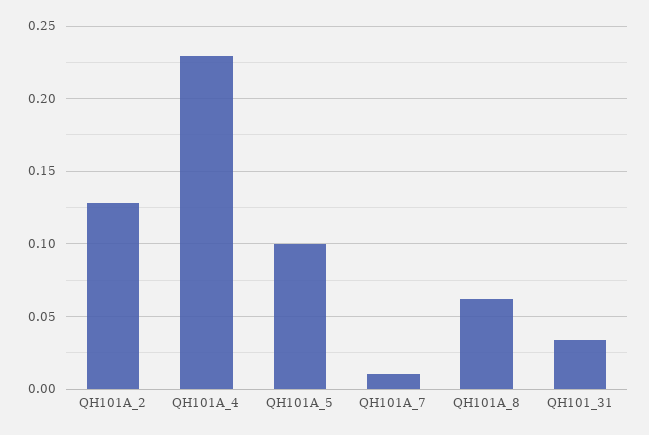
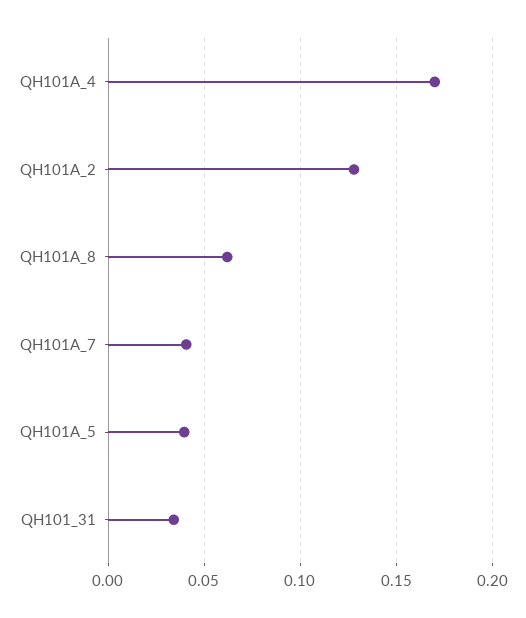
QH101A_4: 0.23 -> 0.17
QH101A_5: 0.1 -> 0.04
QH101A_7: 0.01 -> 0.04

